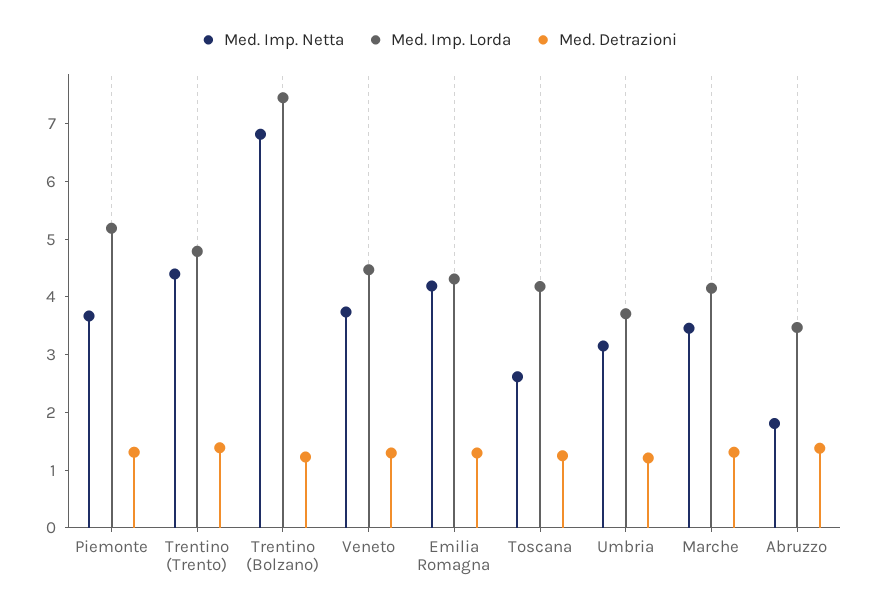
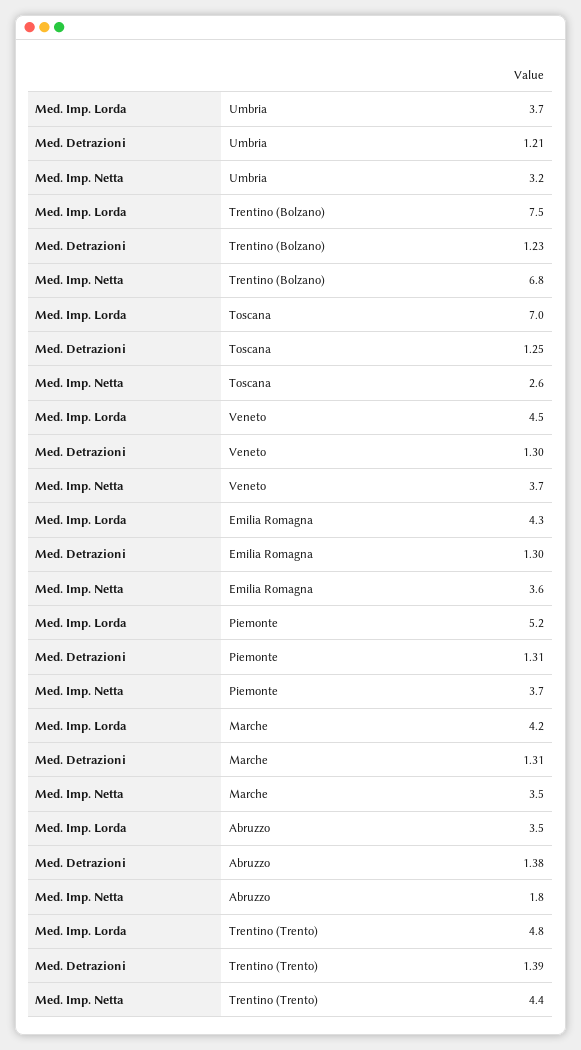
Med. Imp. Netta, Emilia Romagna: 4.2 -> 3.6
Med. Imp. Lorda, Toscana: 4.2 -> 7

